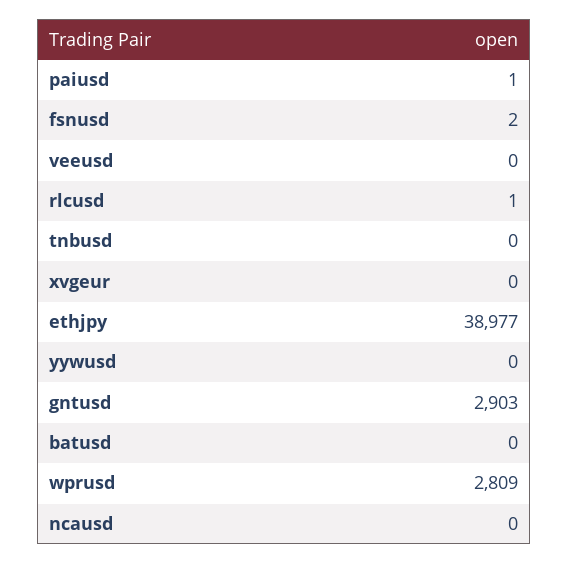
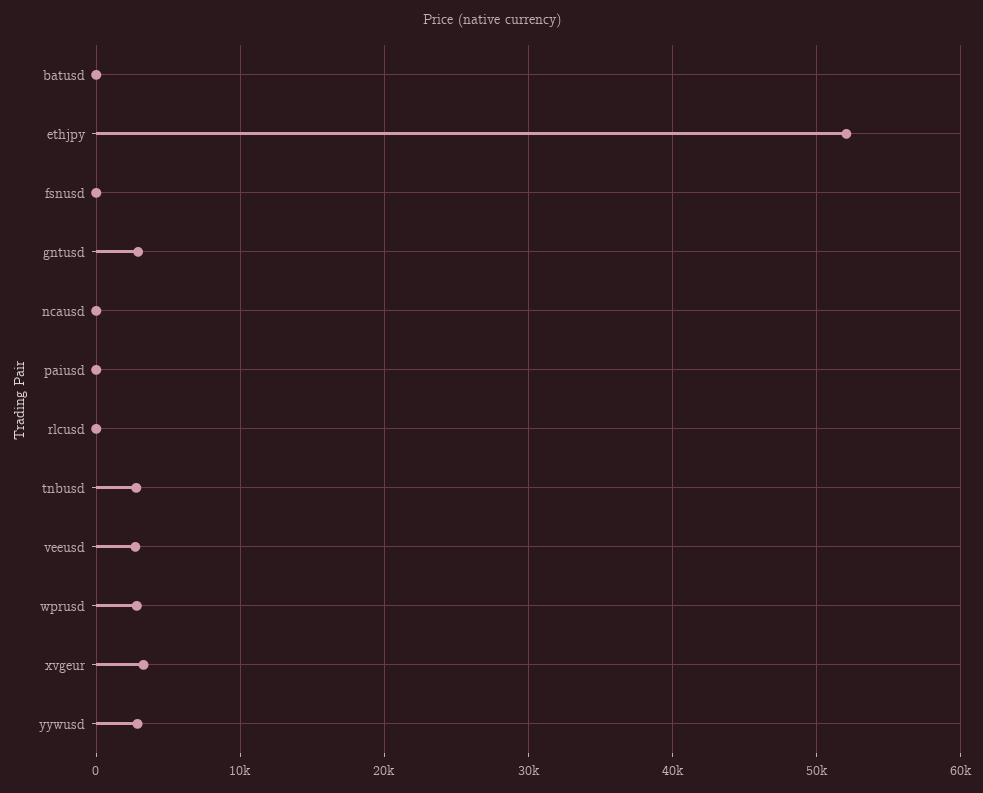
veeusd: 0 -> 3000
tnbusd: 0 -> 3000
xvgeur: 0 -> 3000
ethjpy: 38977 -> 52000
yywusd: 0 -> 3000

